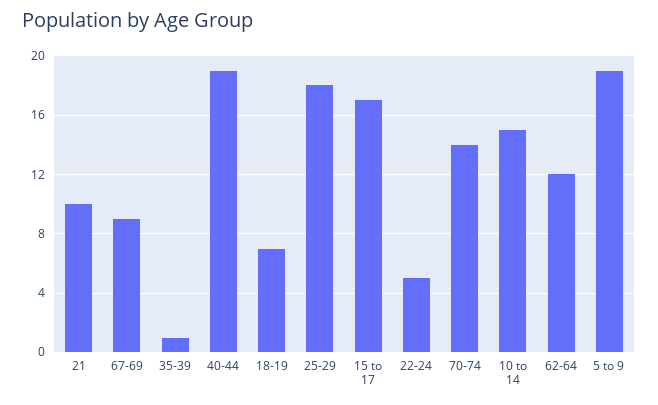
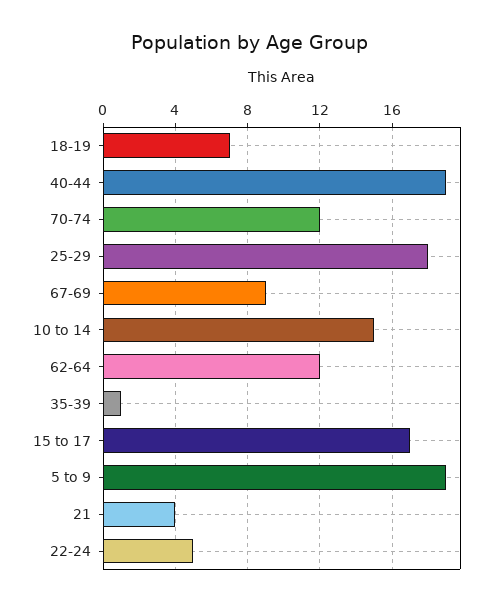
21: 10 -> 4
70-74: 14 -> 12

